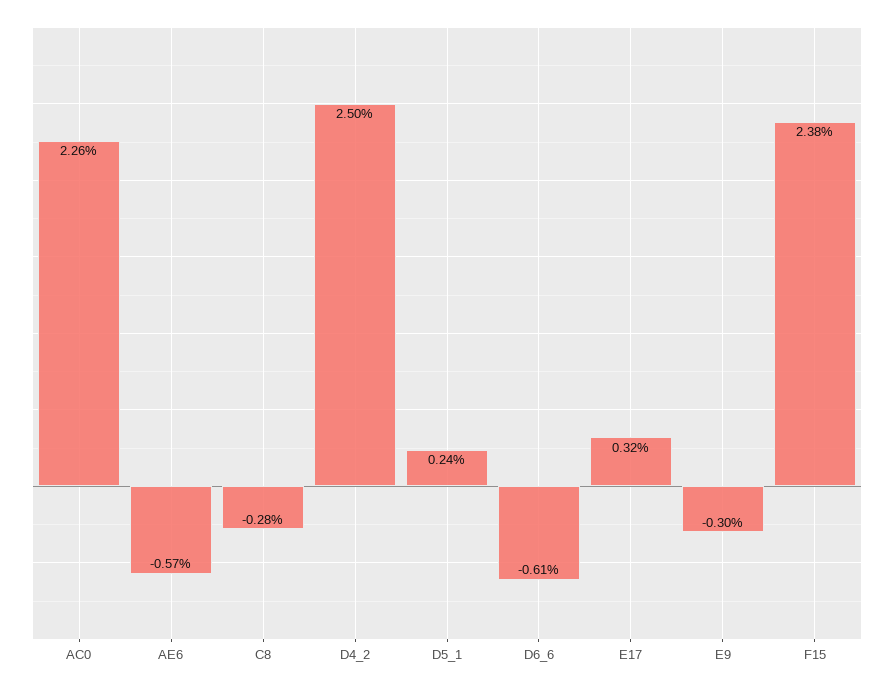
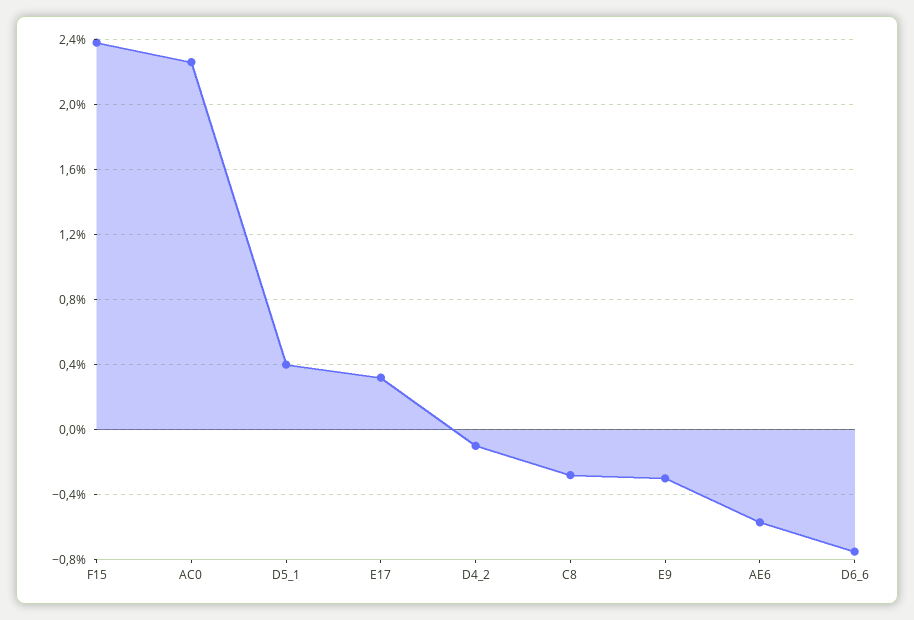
D4_2: 2.5 -> -0.1
D5_1: 0.24 -> 0.4
D6_6: -0.61 -> -0.75

